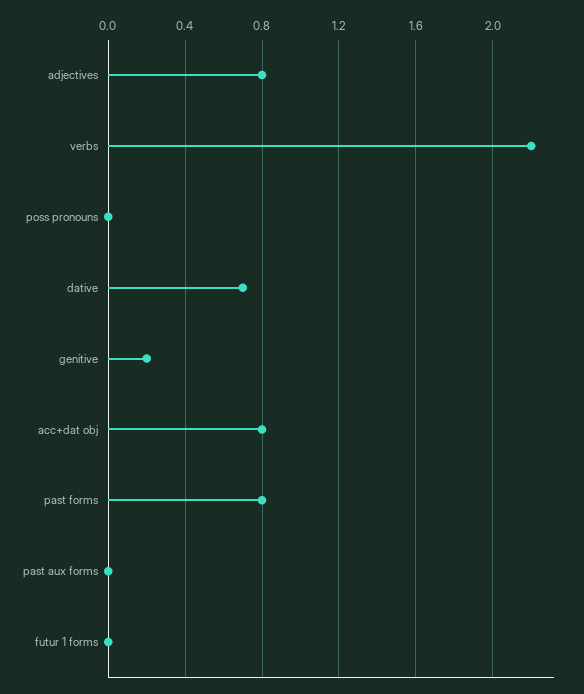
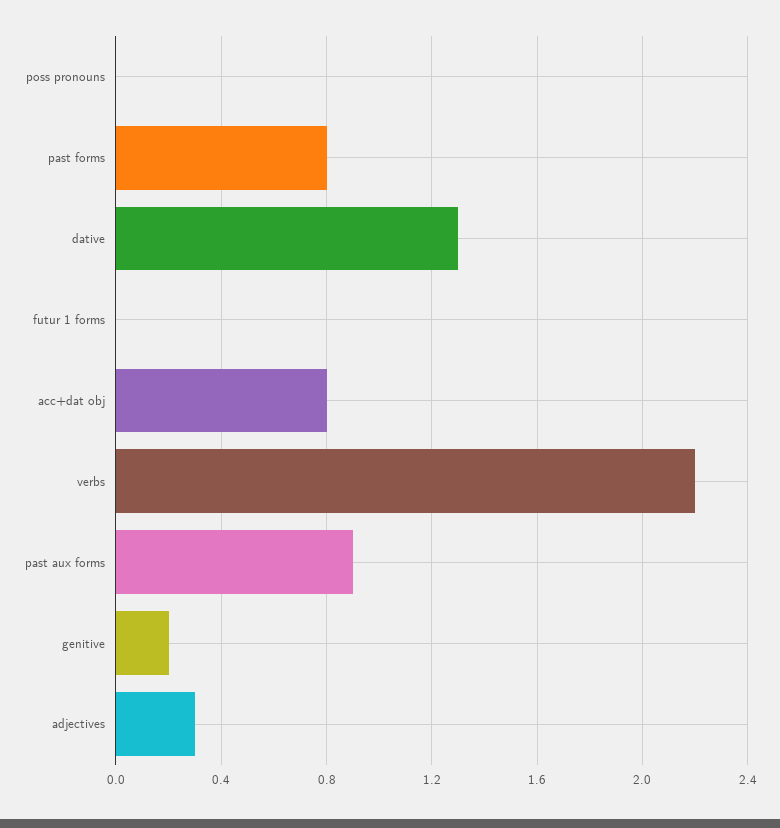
adjectives: 0.8 -> 0.3
dative: 0.7 -> 1.3
past aux forms: 0 -> 0.9

